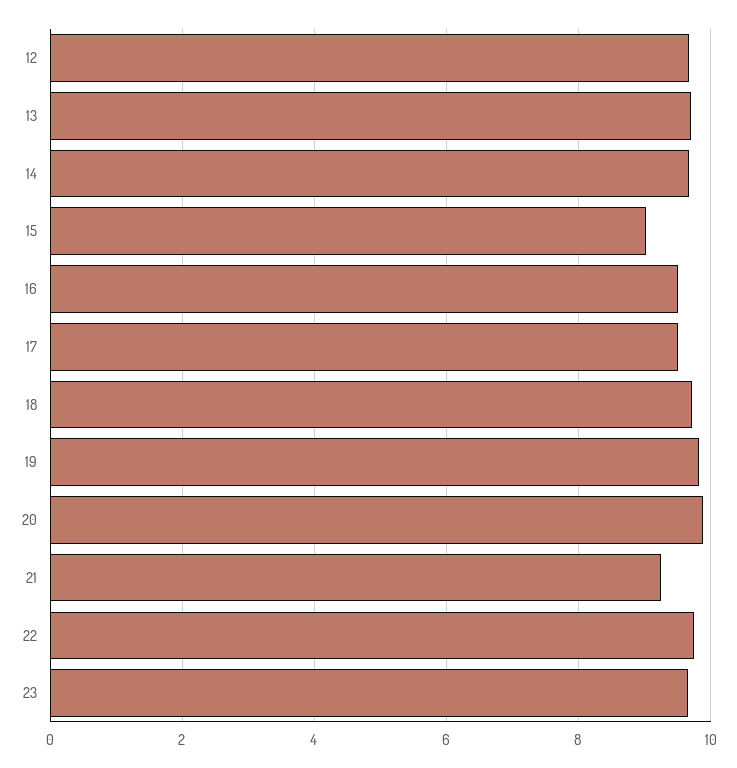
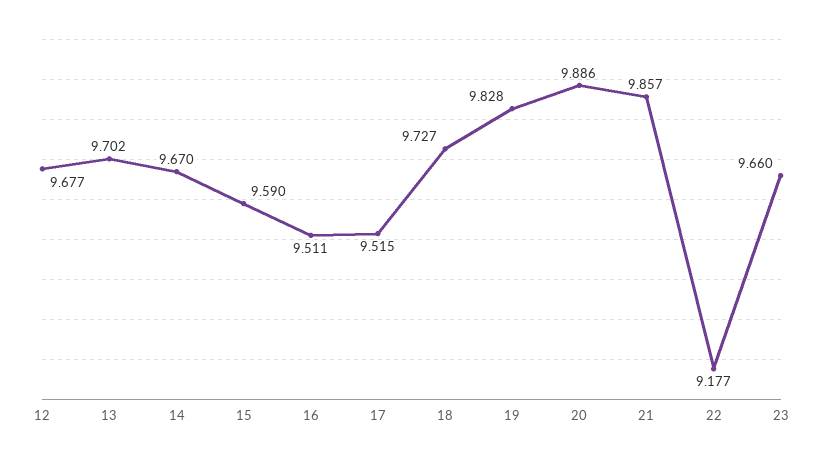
15: 9 -> 9.59
21: 9.2 -> 9.857
22: 9.8 -> 9.177

